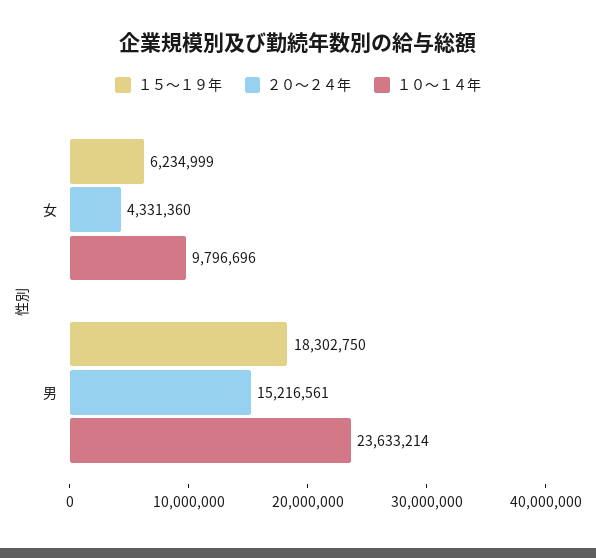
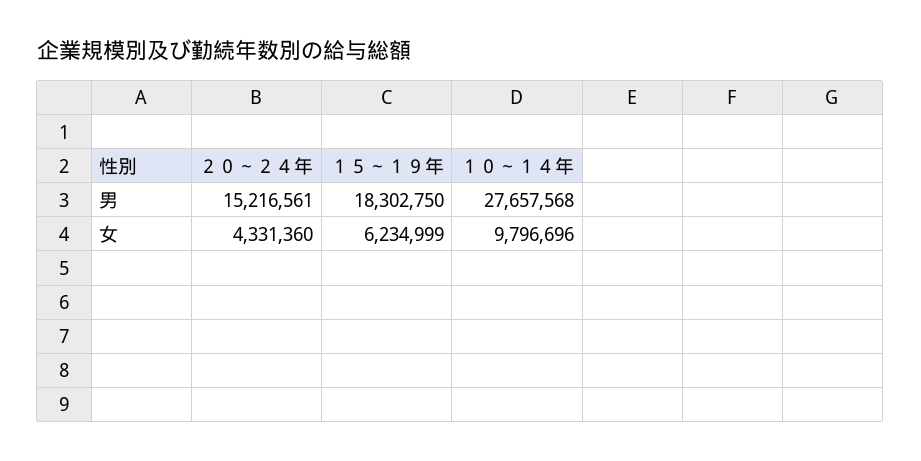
１０～１４年, 男: 23633214 -> 27657568

